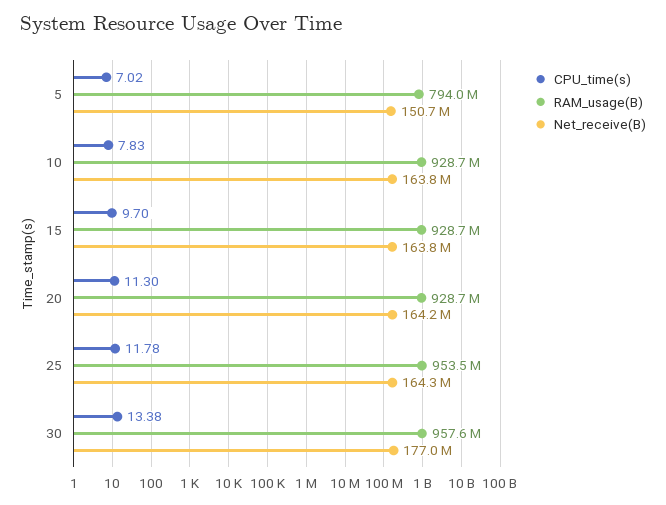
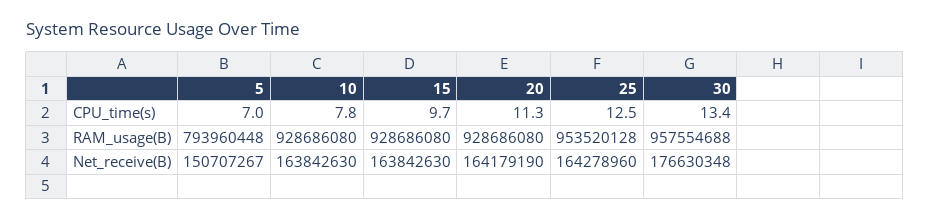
CPU_time(s), 25: 11.78 -> 12.5
Net_receive(B), 30: 177000000 -> 176630348

